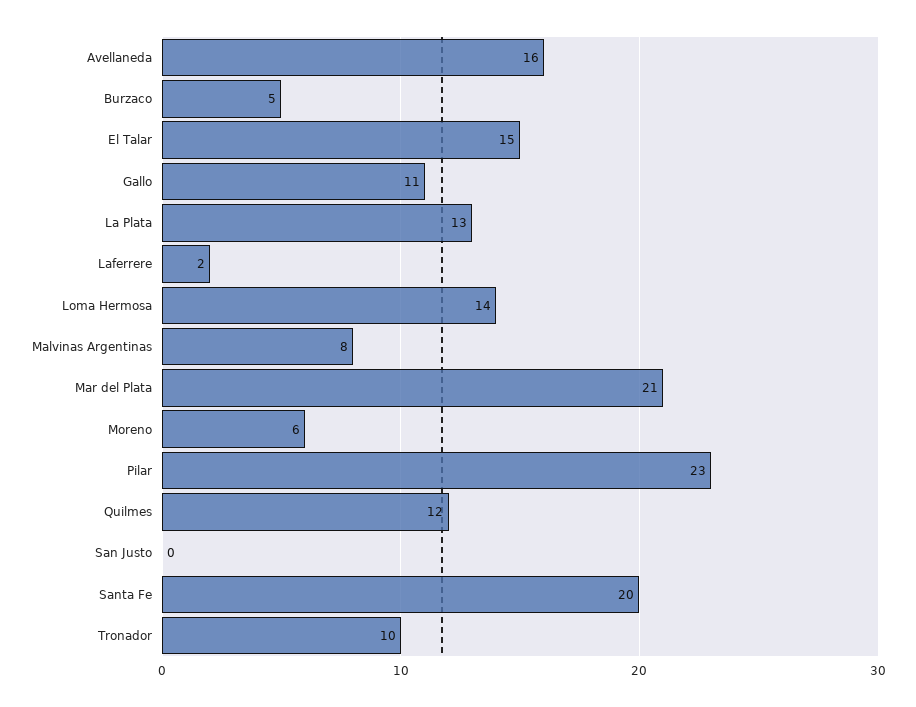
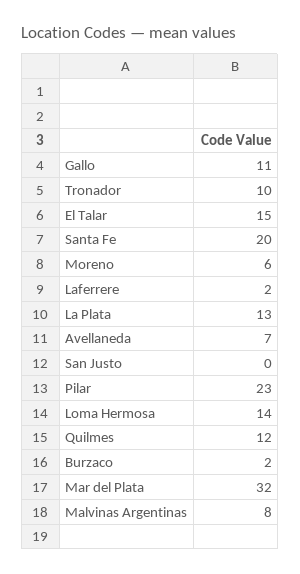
Avellaneda: 16 -> 7
Burzaco: 5 -> 2
Mar del Plata: 21 -> 32

